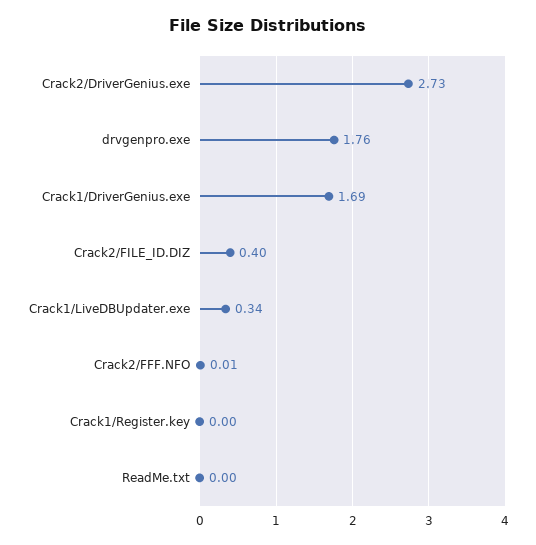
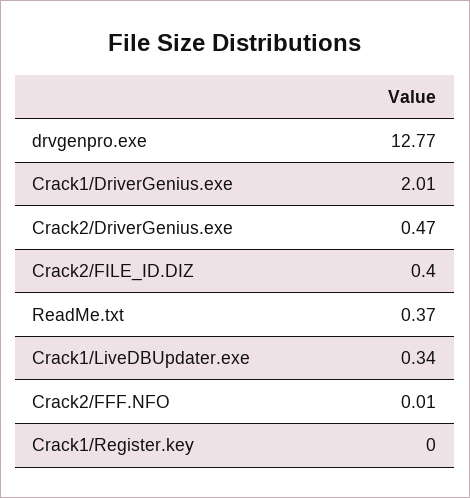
Crack2/DriverGenius.exe: 2.73 -> 0.47
drvgenpro.exe: 1.76 -> 12.77
Crack1/DriverGenius.exe: 1.69 -> 2.01
ReadMe.txt: 0 -> 0.37

